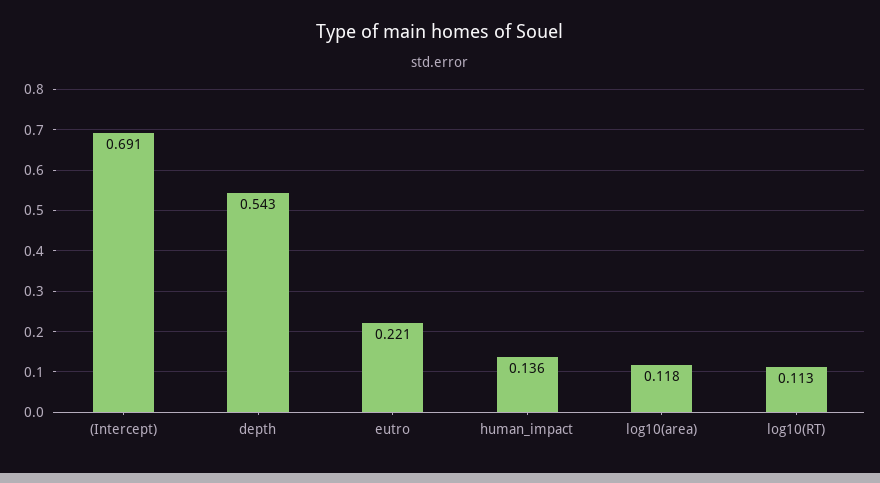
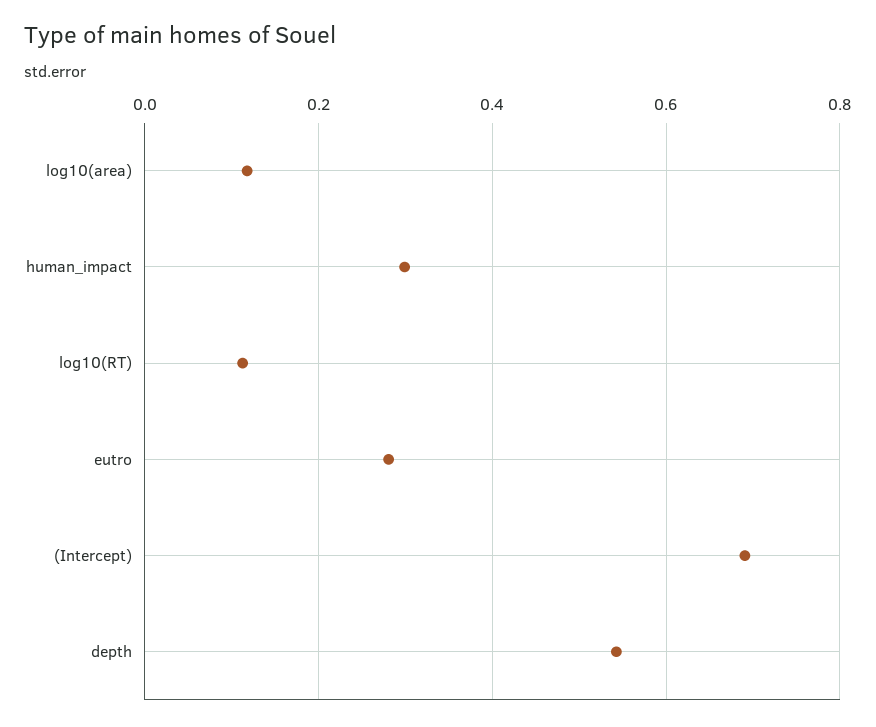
eutro: 0.221 -> 0.28
human_impact: 0.136 -> 0.3

